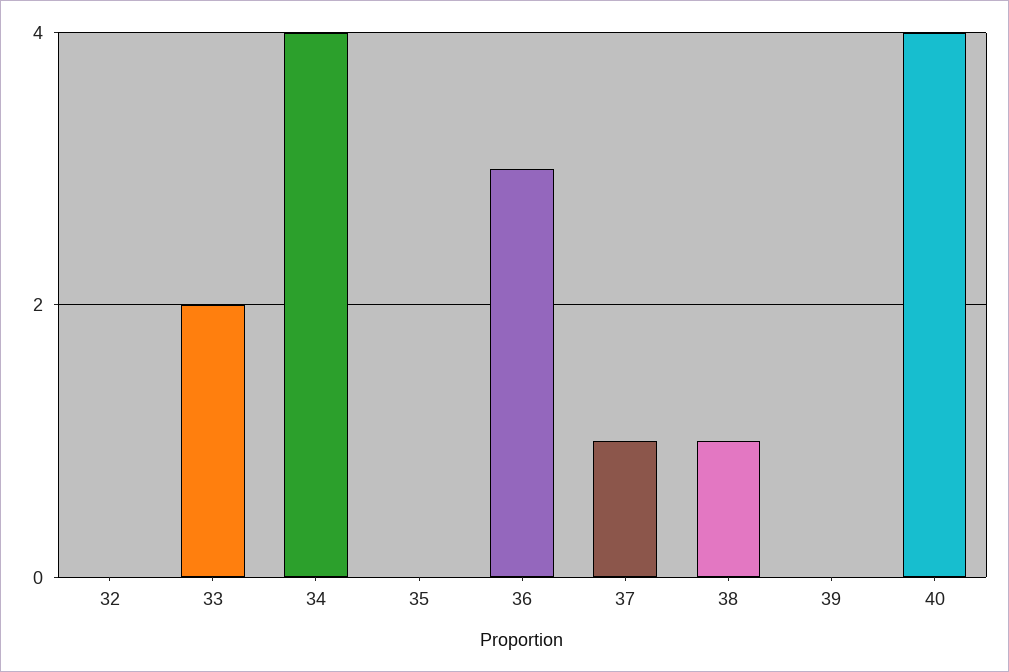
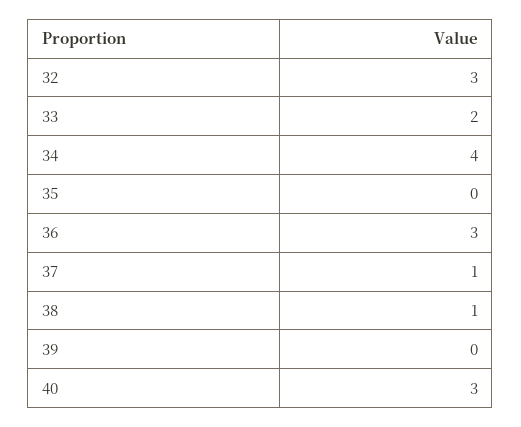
32: 0 -> 3
40: 4 -> 3

